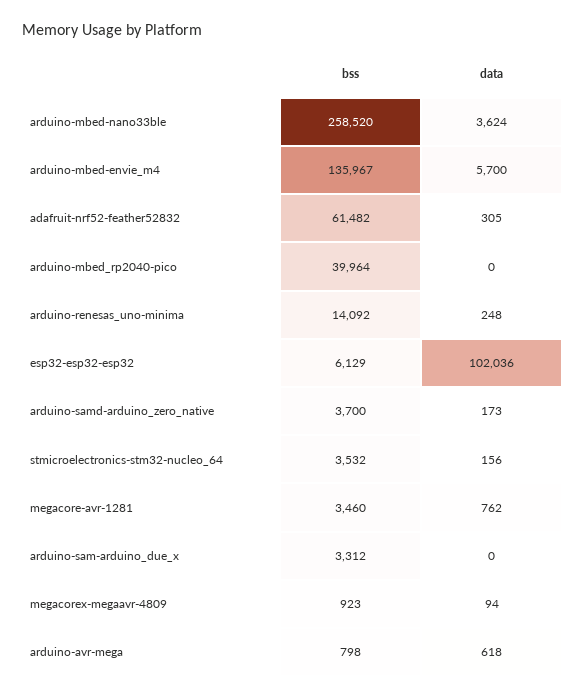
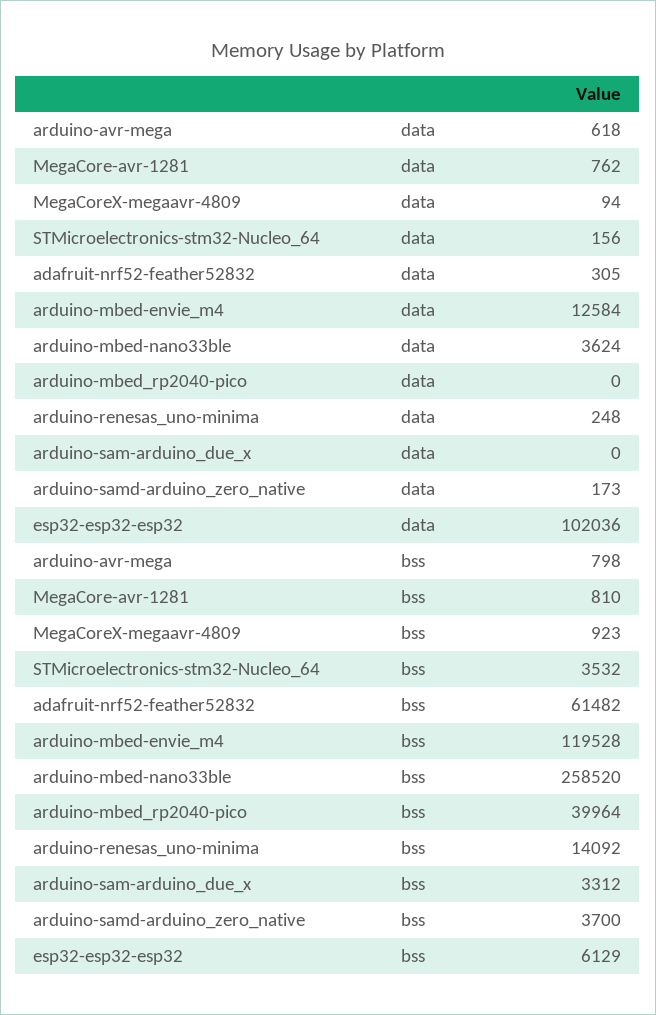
bss, arduino-mbed-envie_m4: 135967 -> 119528
data, arduino-mbed-envie_m4: 5700 -> 12584
bss, megacore-avr-1281: 3460 -> 810

